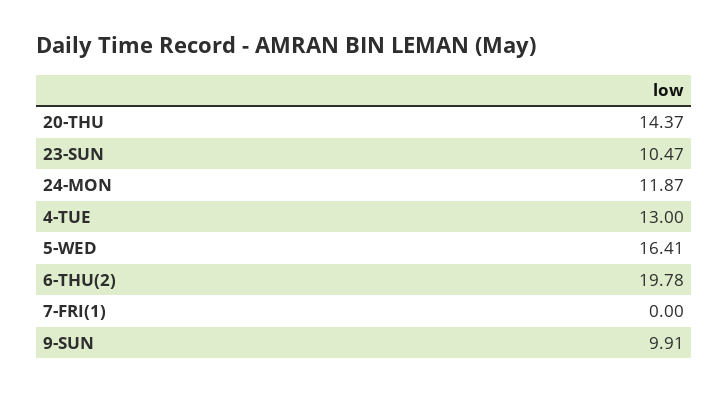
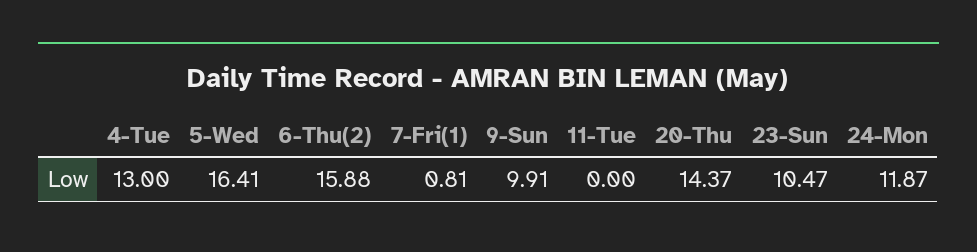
6-THU(2): 19.78 -> 15.88
7-FRI(1): 0 -> 0.81
11-Tue: none -> 0

